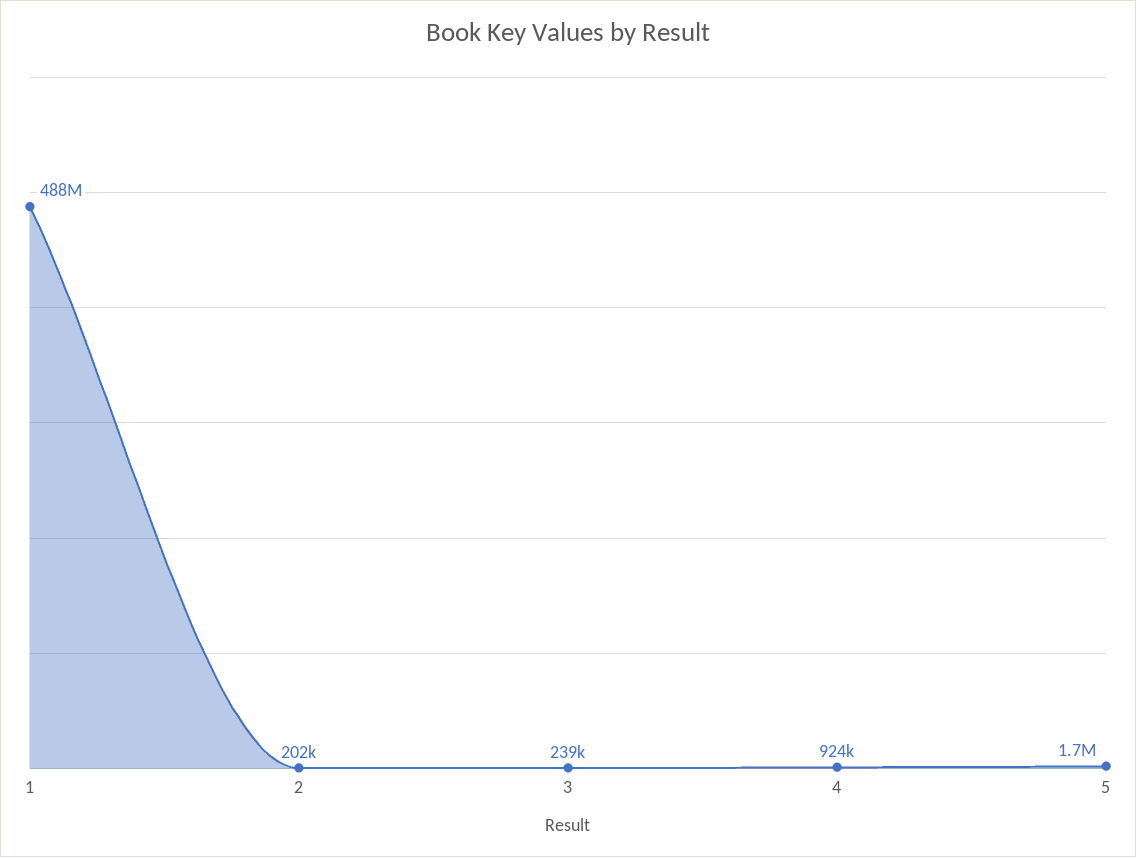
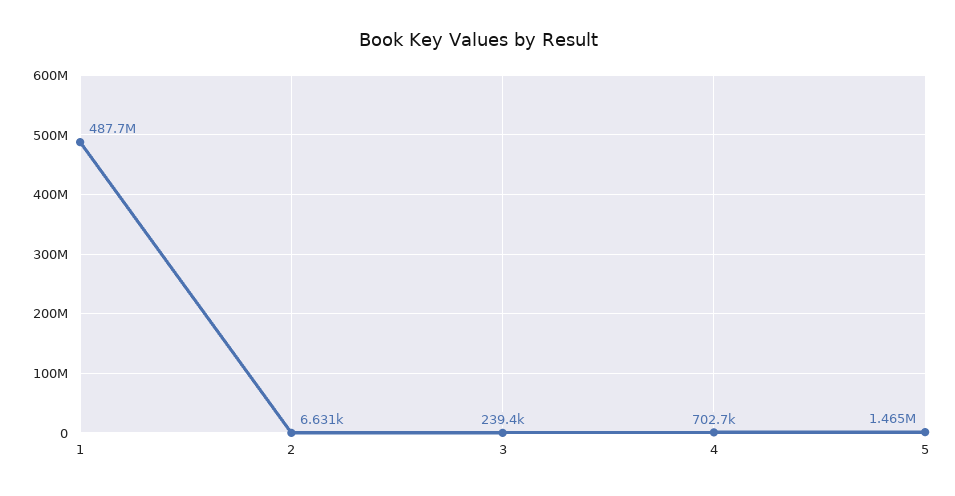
2: 202000 -> 6631
4: 924000 -> 702700
5: 1700000 -> 1465000

